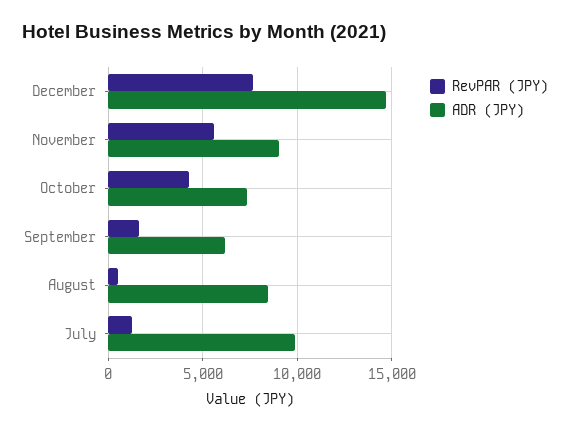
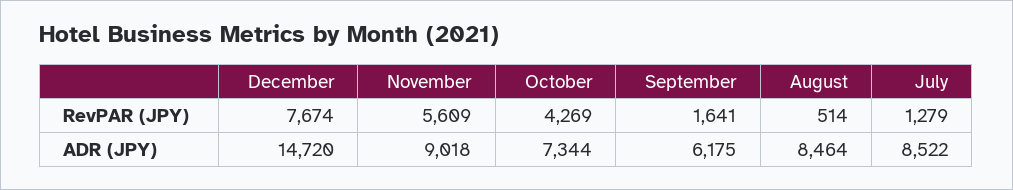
ADR (JPY), July: 10000 -> 8522

